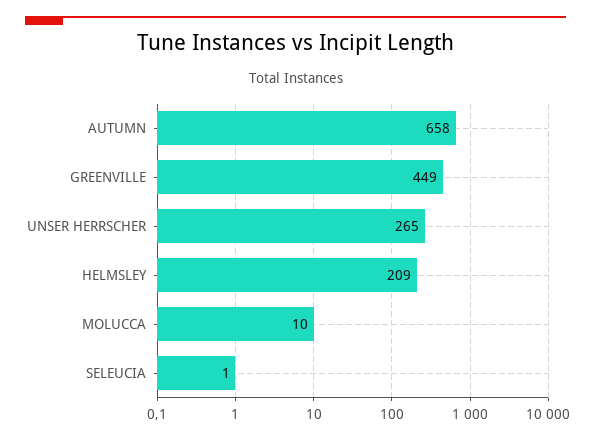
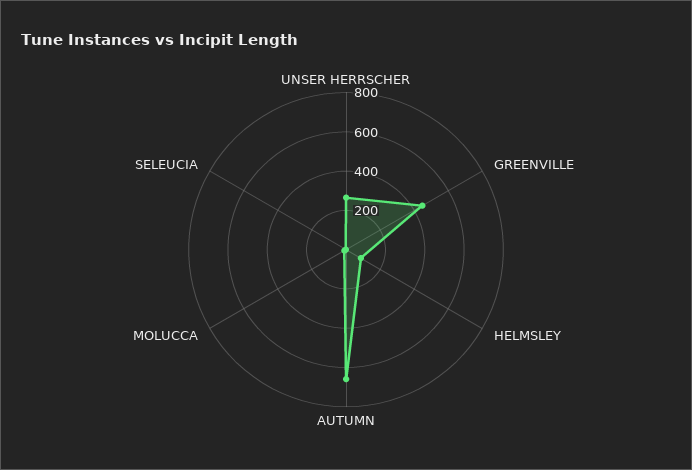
HELMSLEY: 209 -> 100

